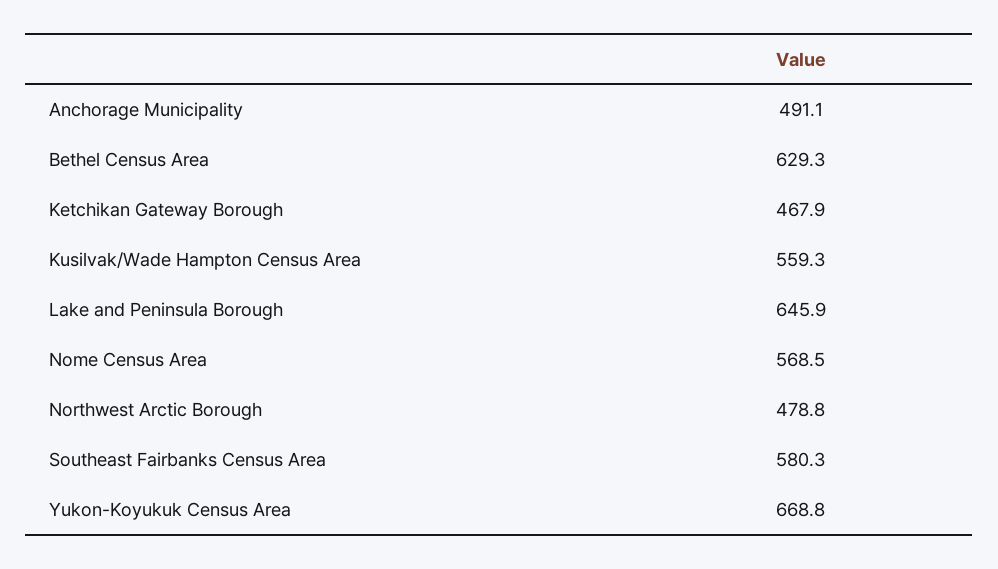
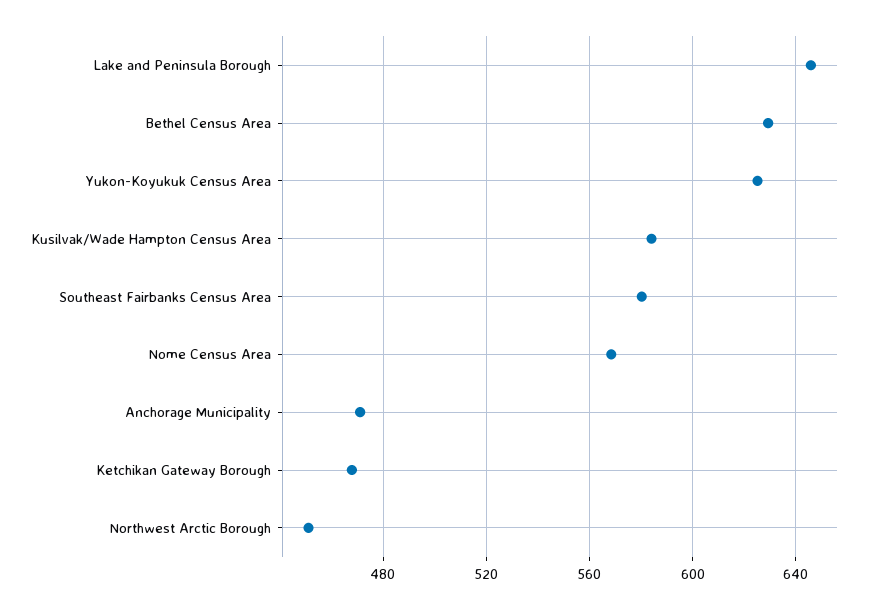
Anchorage Municipality: 491.1 -> 470
Kusilvak/Wade Hampton Census Area: 559.3 -> 585
Northwest Arctic Borough: 478.8 -> 450
Yukon-Koyukuk Census Area: 668.8 -> 625

